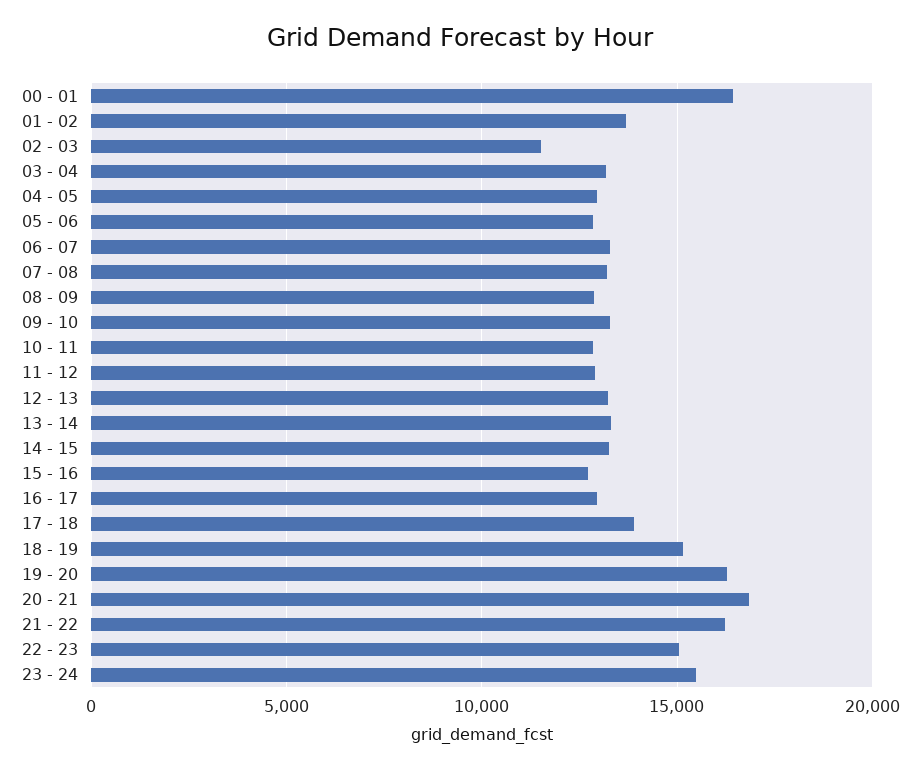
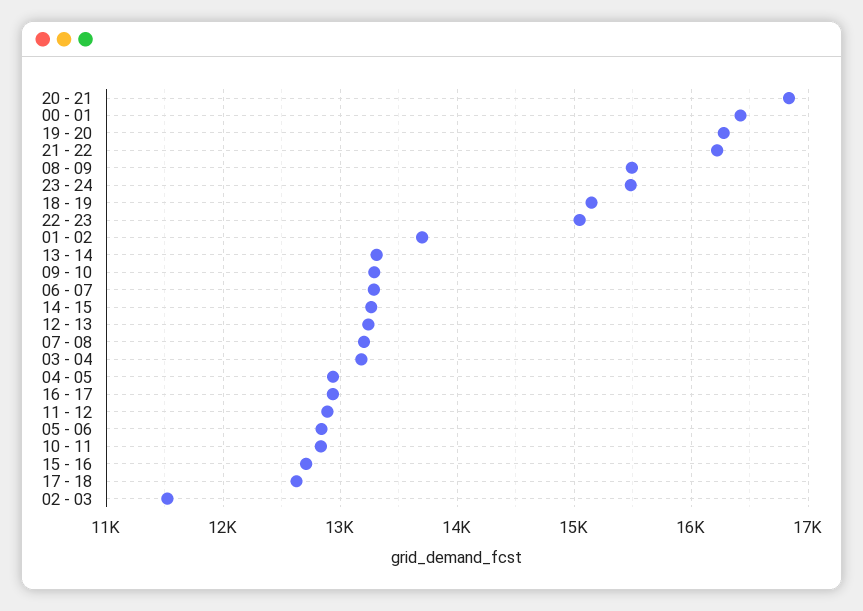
08 - 09: 13000 -> 15500
17 - 18: 14000 -> 12600

